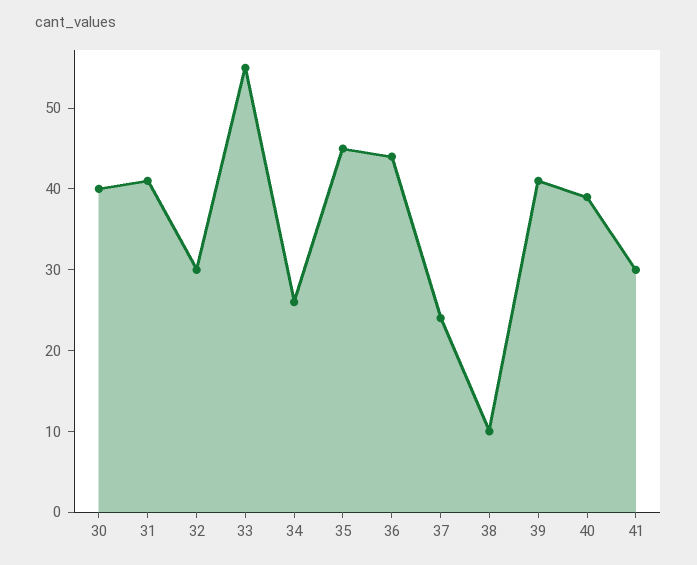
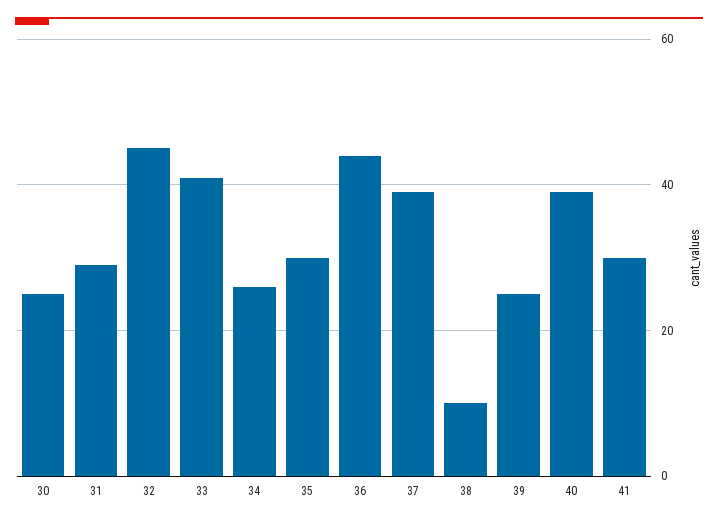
30: 40 -> 25
31: 41 -> 30
32: 30 -> 45
33: 55 -> 40
35: 45 -> 30
37: 24 -> 40
39: 41 -> 25

